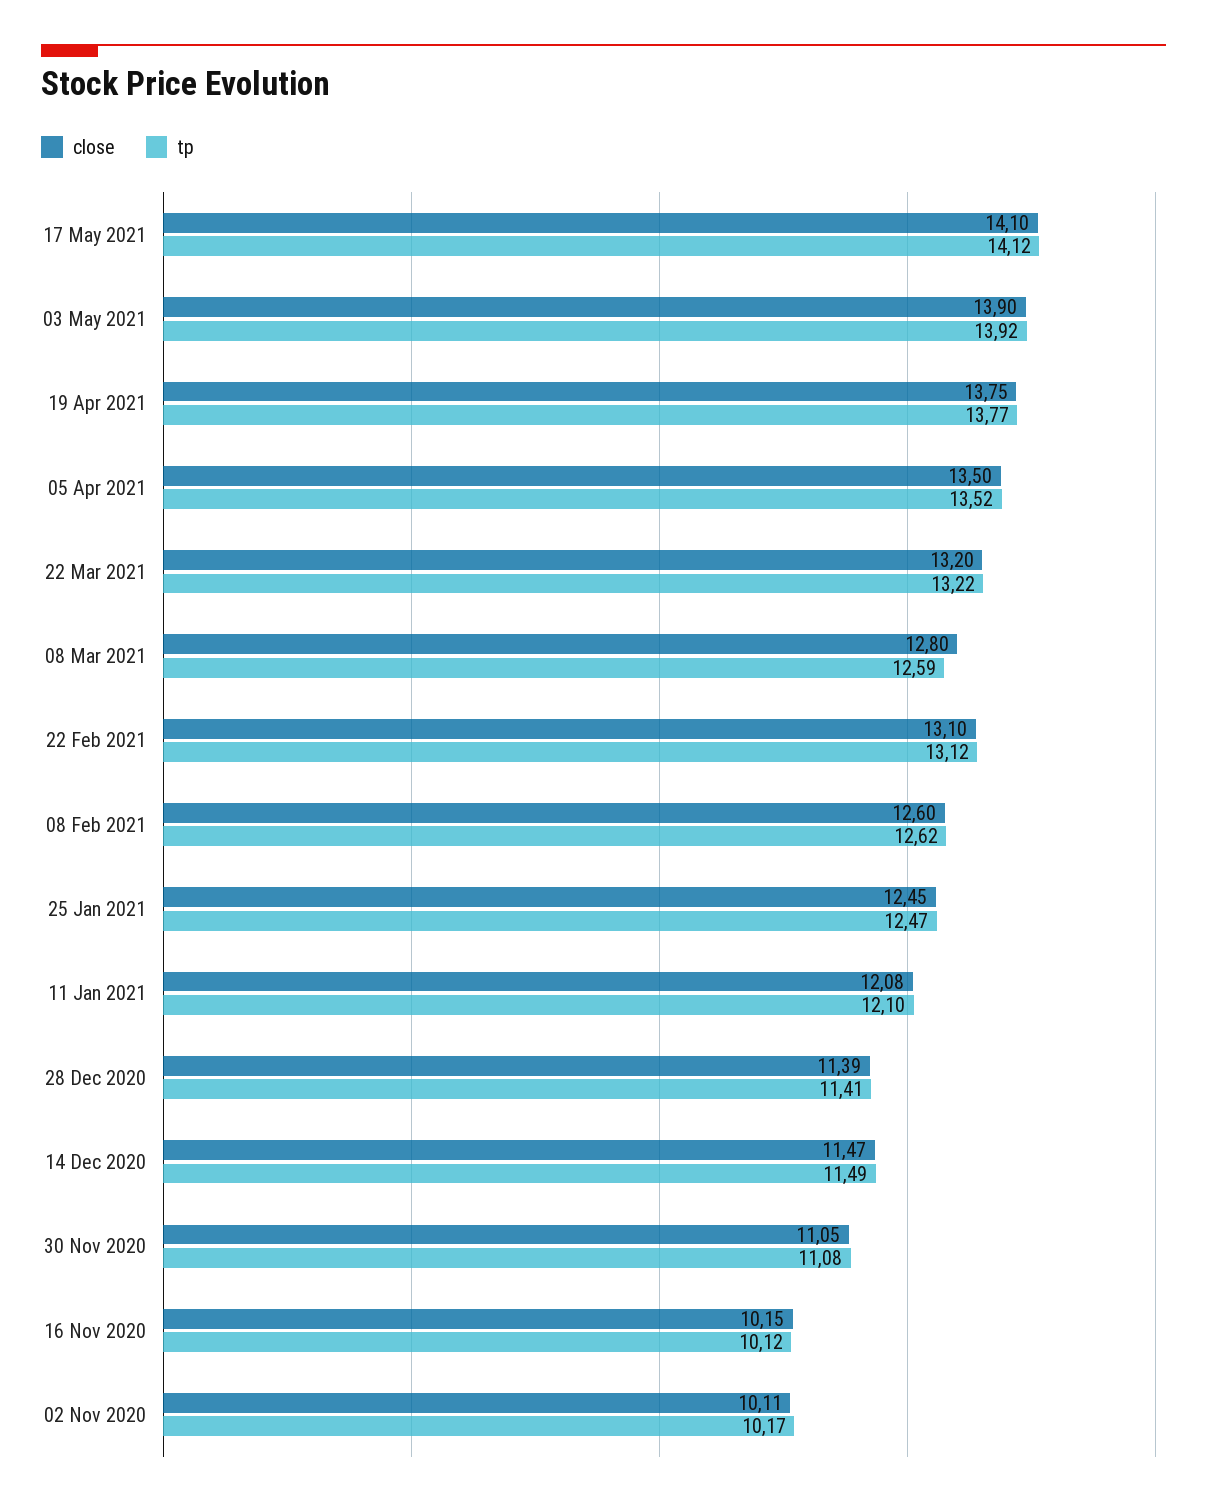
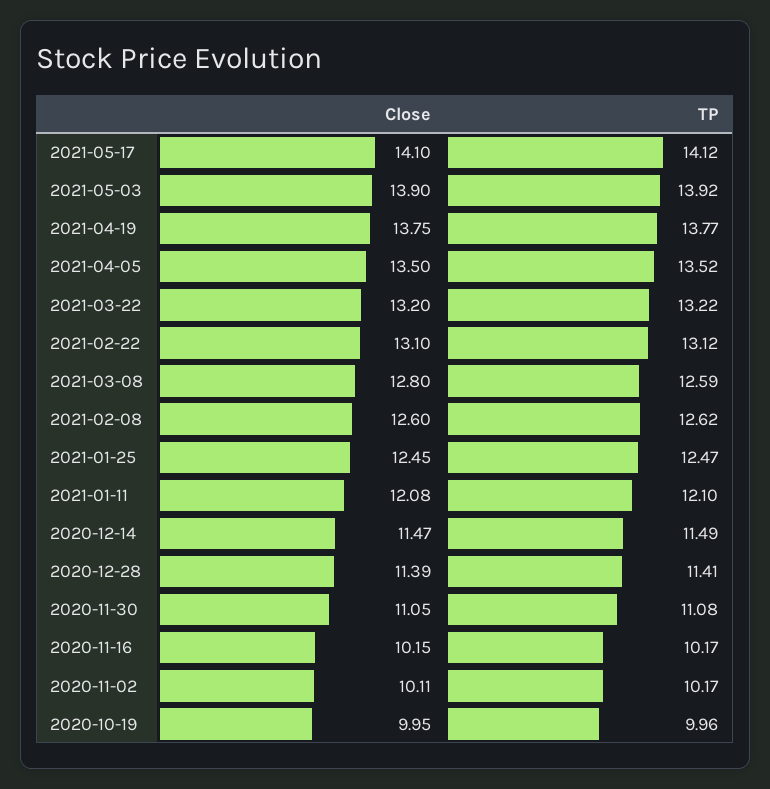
tp, 16 Nov 2020: 10.12 -> 10.17
close, 2020-10-19: none -> 9.95
tp, 2020-10-19: none -> 9.96

